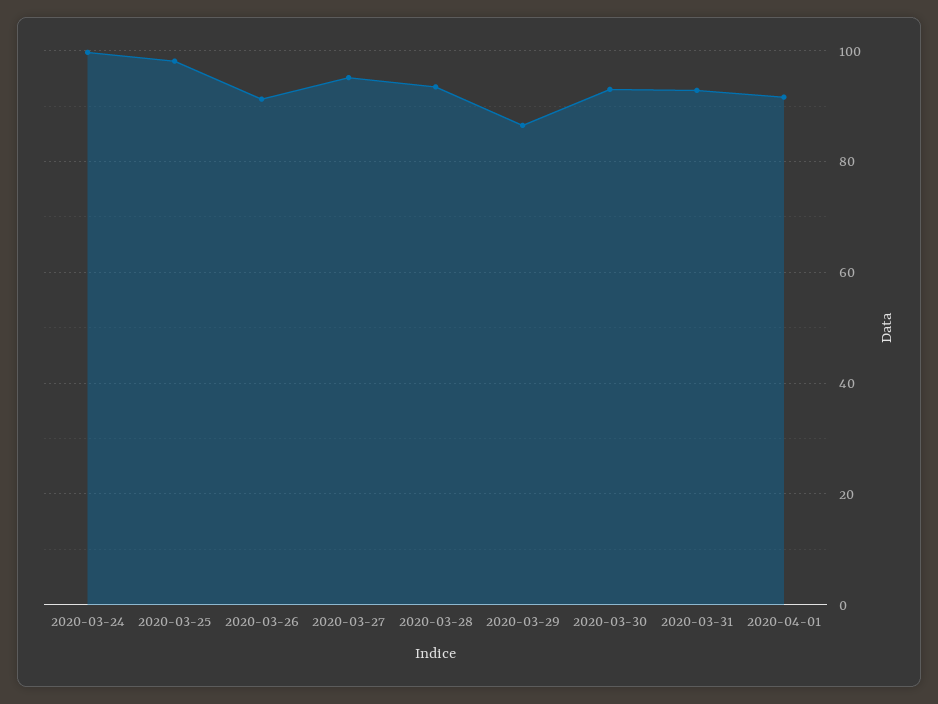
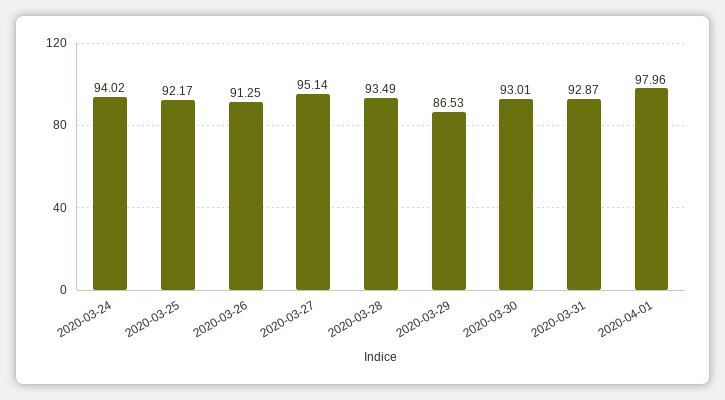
2020-03-24: 100 -> 94.02
2020-03-25: 98 -> 92.17
2020-04-01: 92 -> 97.96

